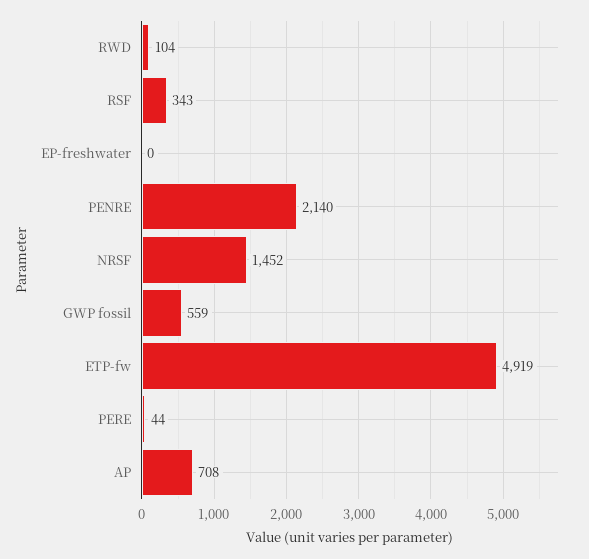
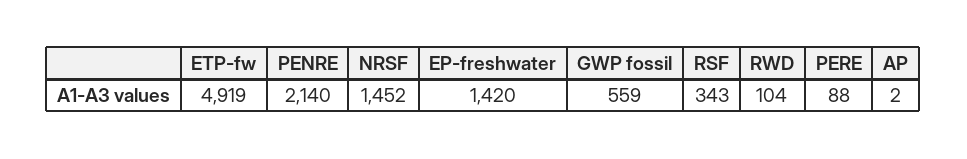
EP-freshwater: 0 -> 1420
PERE: 44 -> 88
AP: 708 -> 2

